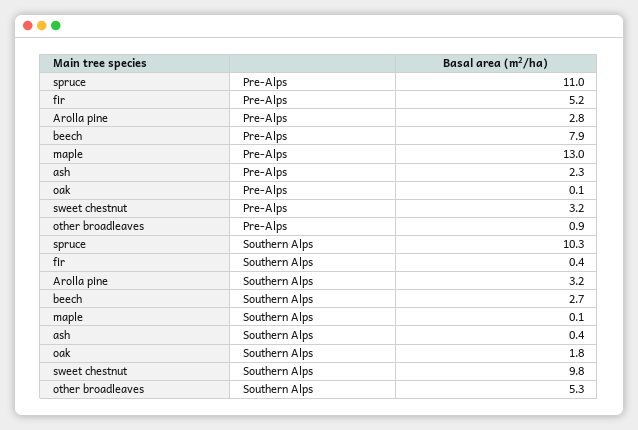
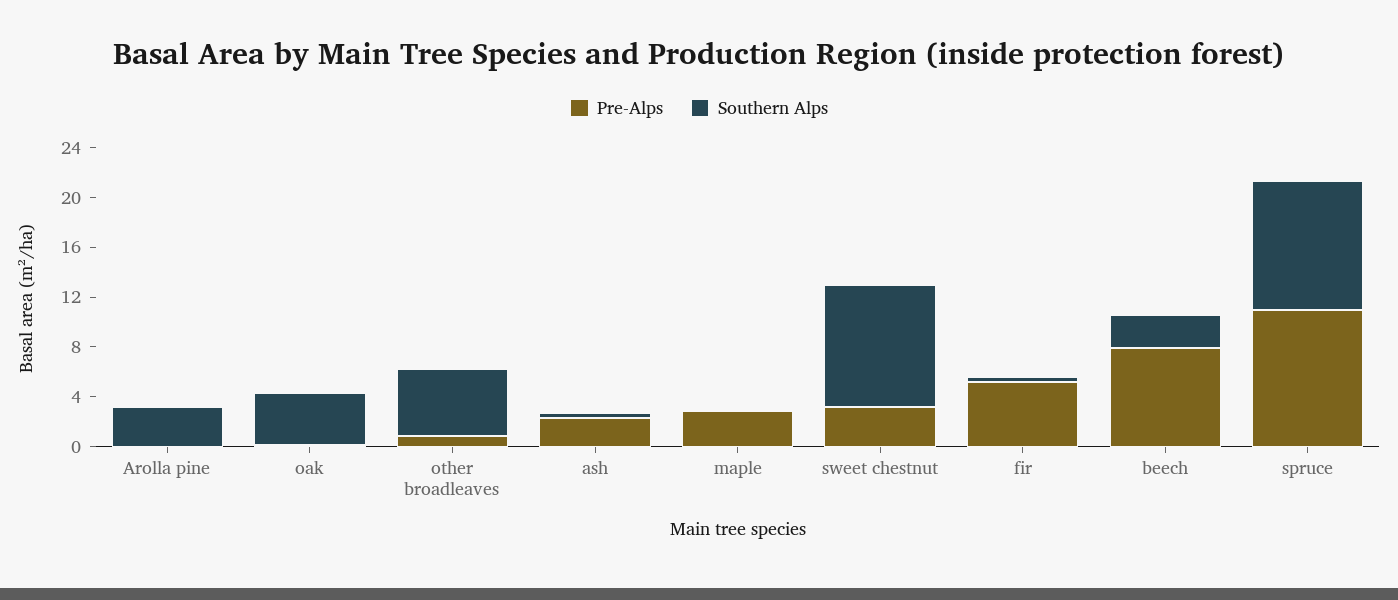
Pre-Alps, Arolla pine: 2.8 -> 0
Pre-Alps, maple: 13 -> 3
Southern Alps, oak: 1.8 -> 4

